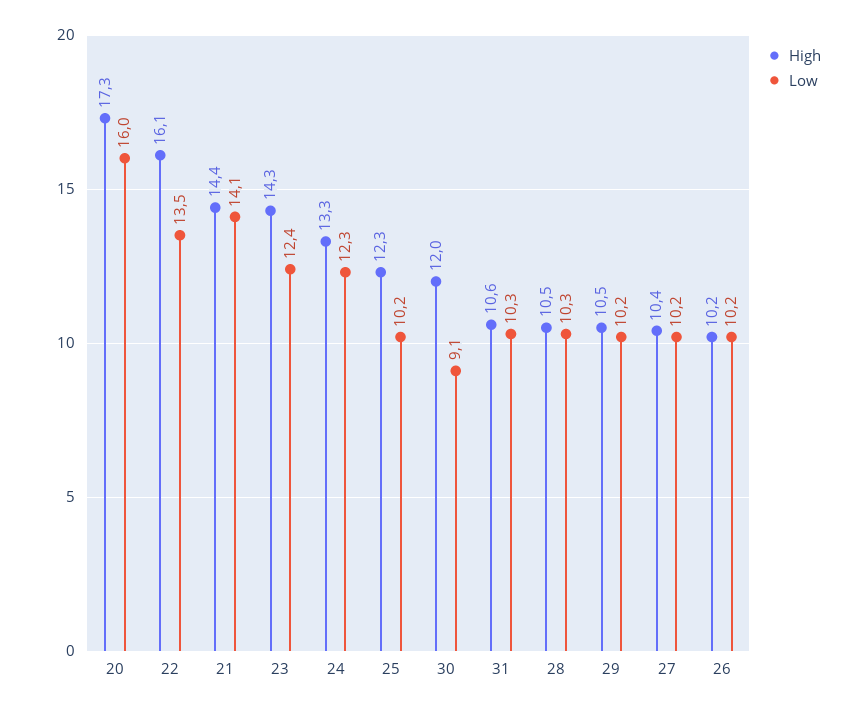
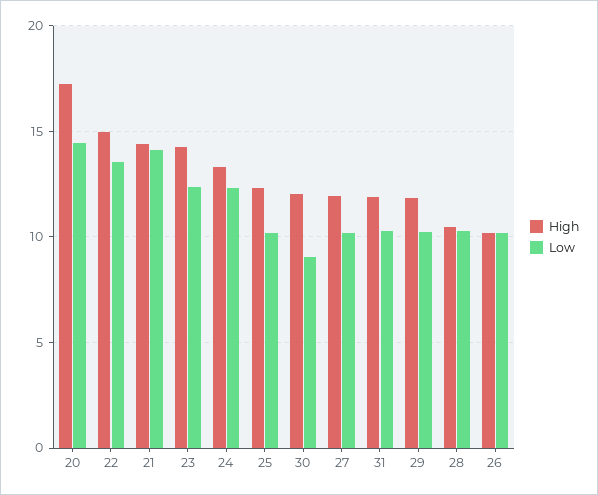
Low, 20: 16 -> 14.5
High, 22: 16.1 -> 15
High, 31: 10.6 -> 12
High, 29: 10.5 -> 12
High, 27: 10.4 -> 12

